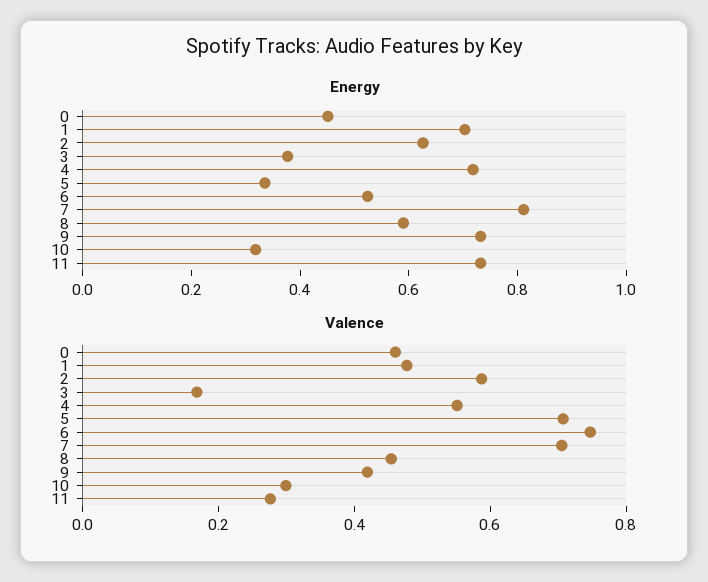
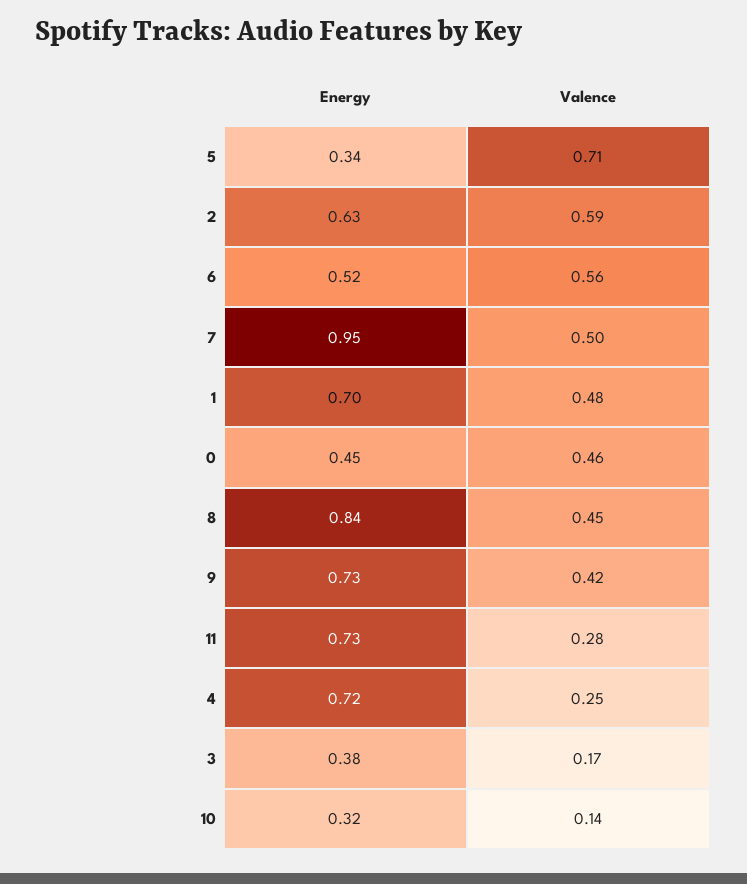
Energy, 7: 0.8 -> 0.95
Energy, 8: 0.6 -> 0.84
Valence, 4: 0.55 -> 0.25
Valence, 6: 0.75 -> 0.56
Valence, 7: 0.7 -> 0.5
Valence, 10: 0.3 -> 0.14

